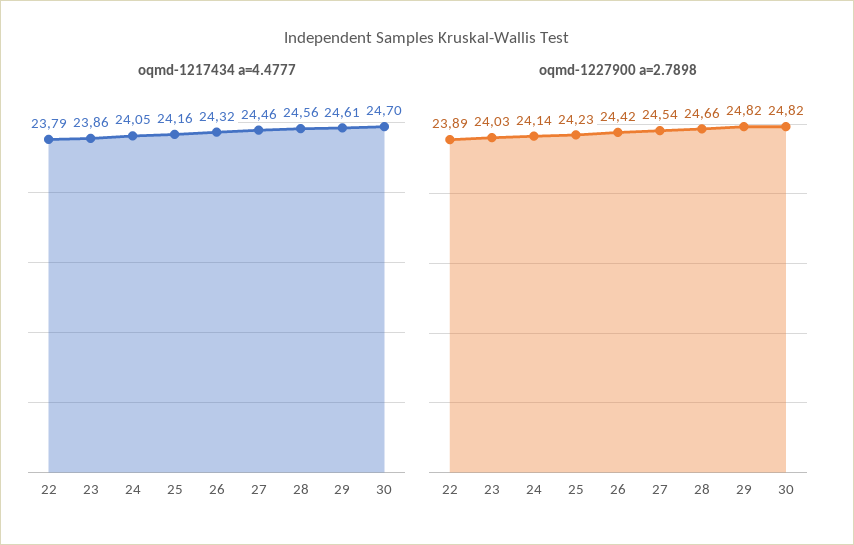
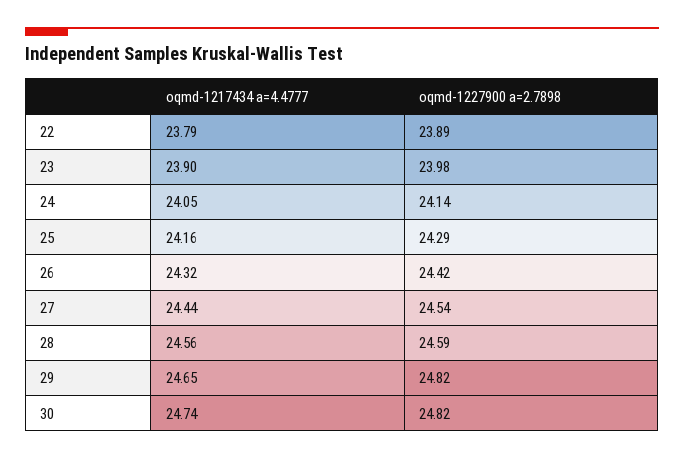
oqmd-1217434 a=4.4777, 23: 23.86 -> 23.9
oqmd-1217434 a=4.4777, 27: 24.46 -> 24.44
oqmd-1217434 a=4.4777, 29: 24.61 -> 24.65
oqmd-1217434 a=4.4777, 30: 24.7 -> 24.74
oqmd-1227900 a=2.7898, 23: 24.03 -> 23.98
oqmd-1227900 a=2.7898, 25: 24.23 -> 24.29
oqmd-1227900 a=2.7898, 28: 24.66 -> 24.59

